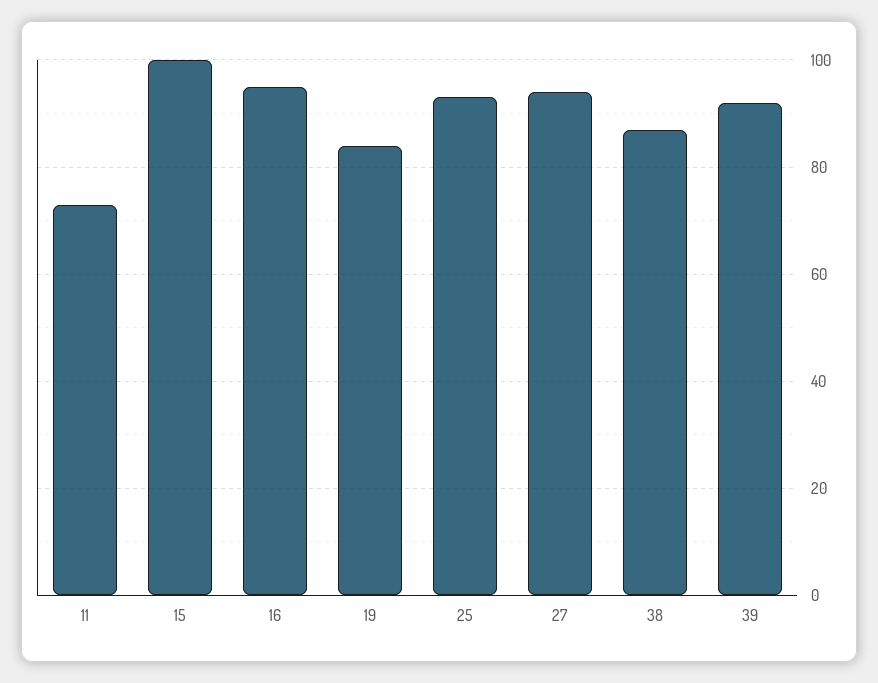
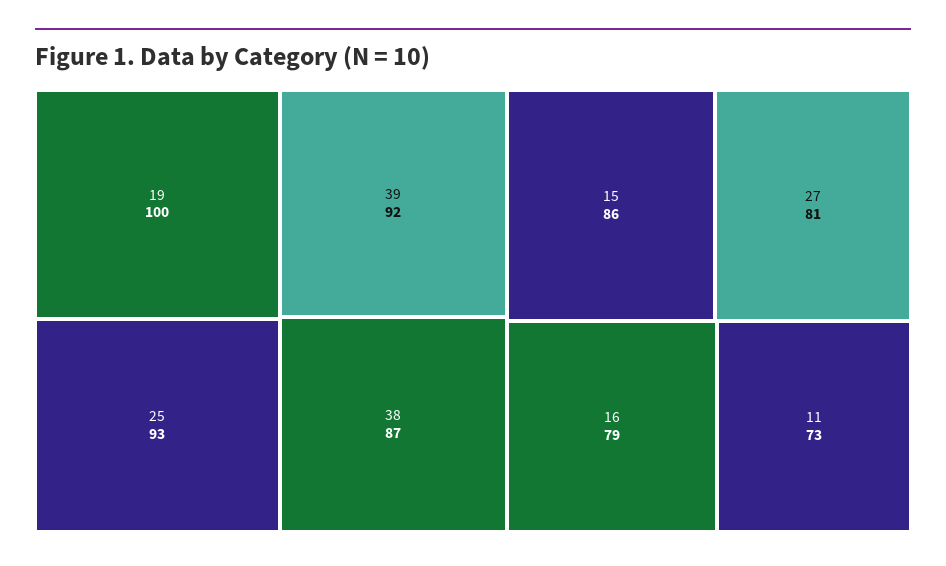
15: 100 -> 86
16: 95 -> 79
19: 85 -> 100
27: 95 -> 81

